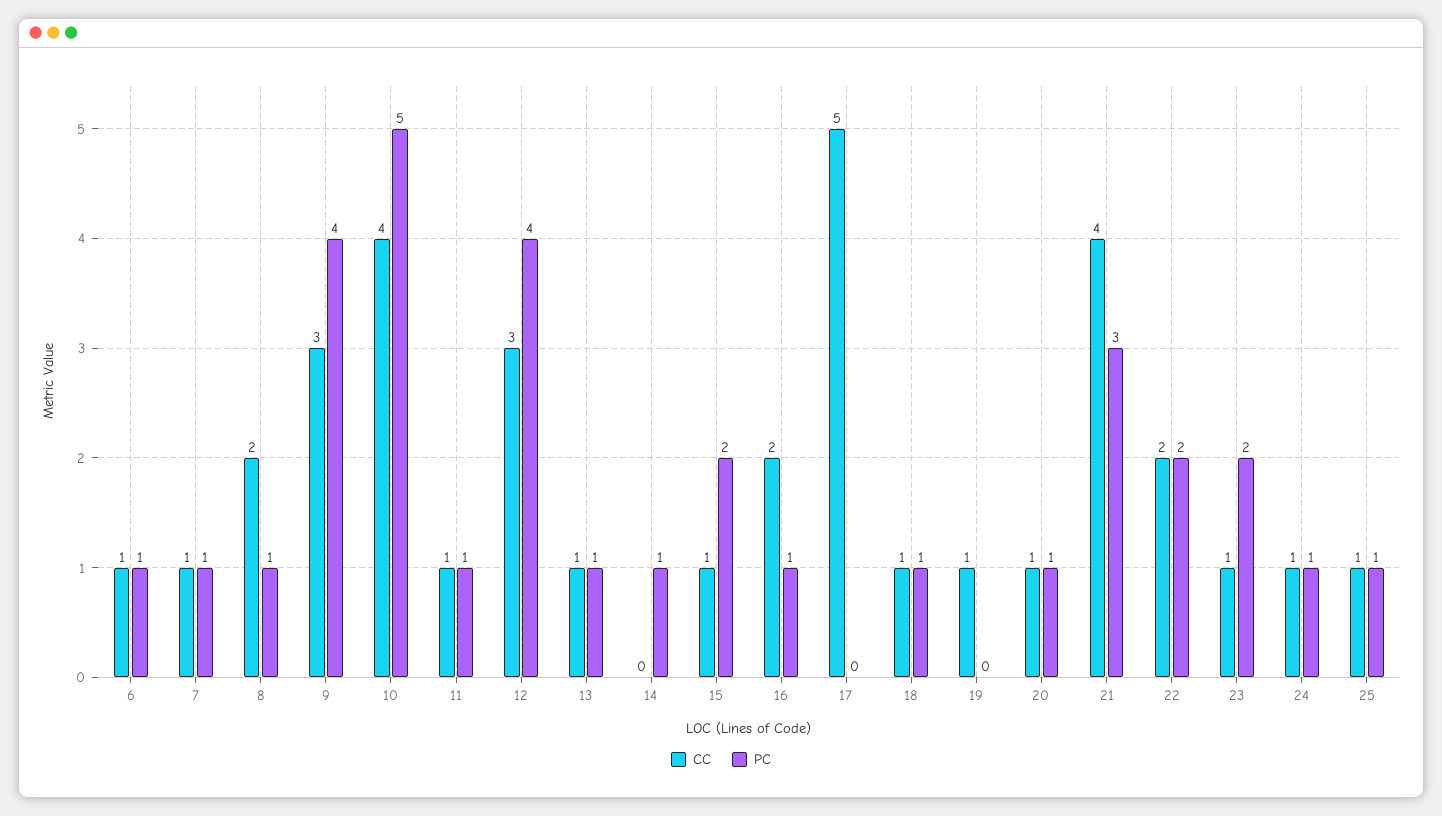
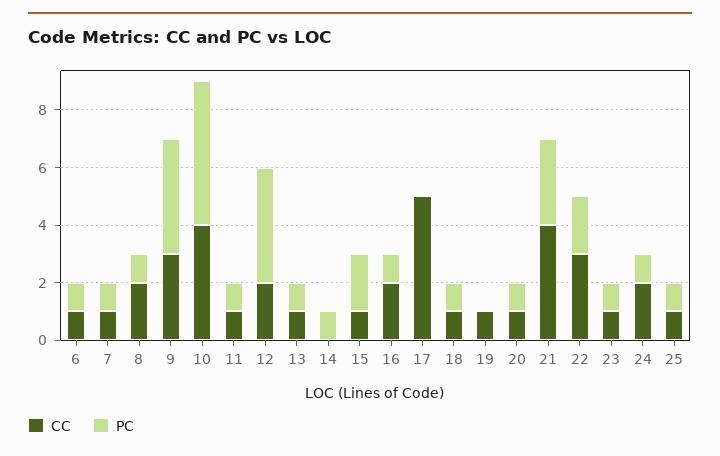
CC, 12: 3 -> 2
CC, 22: 2 -> 3
PC, 23: 2 -> 1
CC, 24: 1 -> 2

